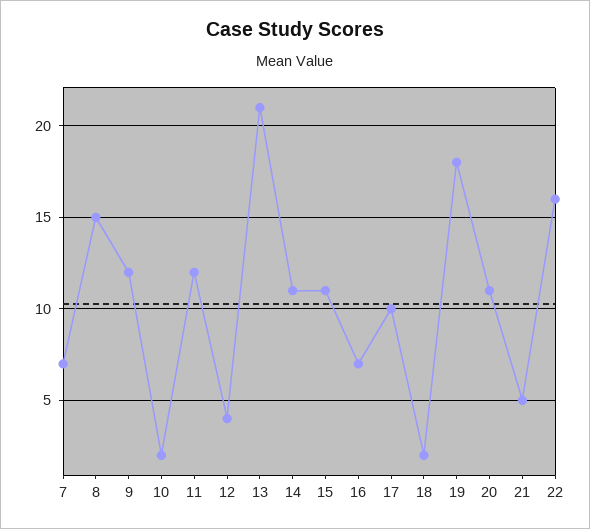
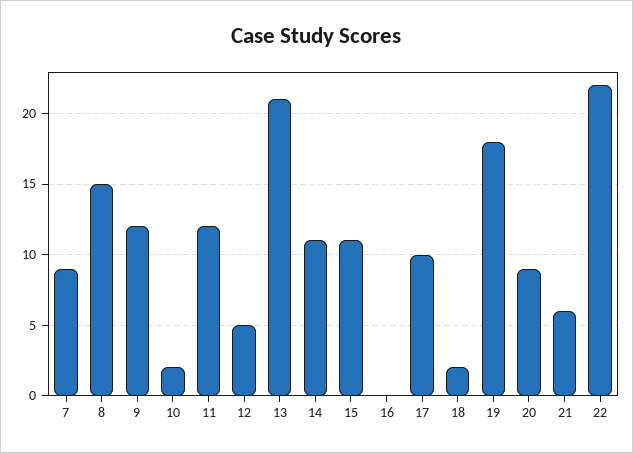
7: 7 -> 9
12: 4 -> 5
16: 7 -> 0
20: 11 -> 9
21: 5 -> 6
22: 16 -> 22

